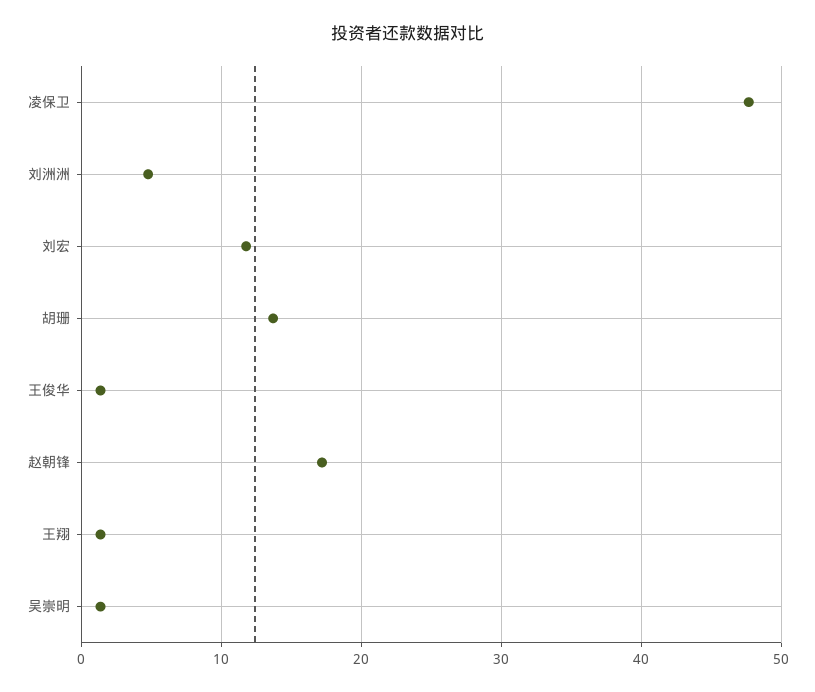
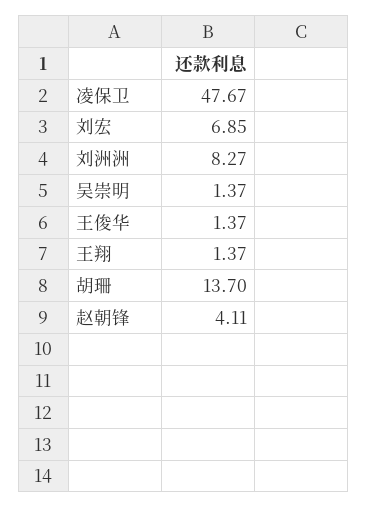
刘洲洲: 5 -> 8.27
刘宏: 12 -> 6.85
赵朝锋: 17 -> 4.11

